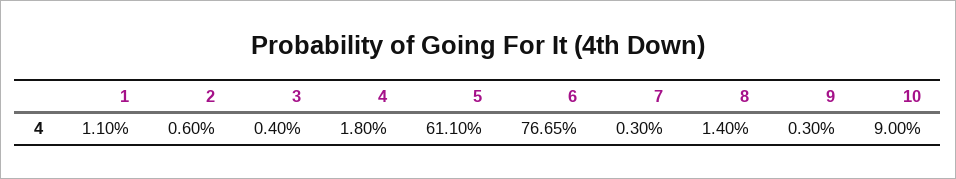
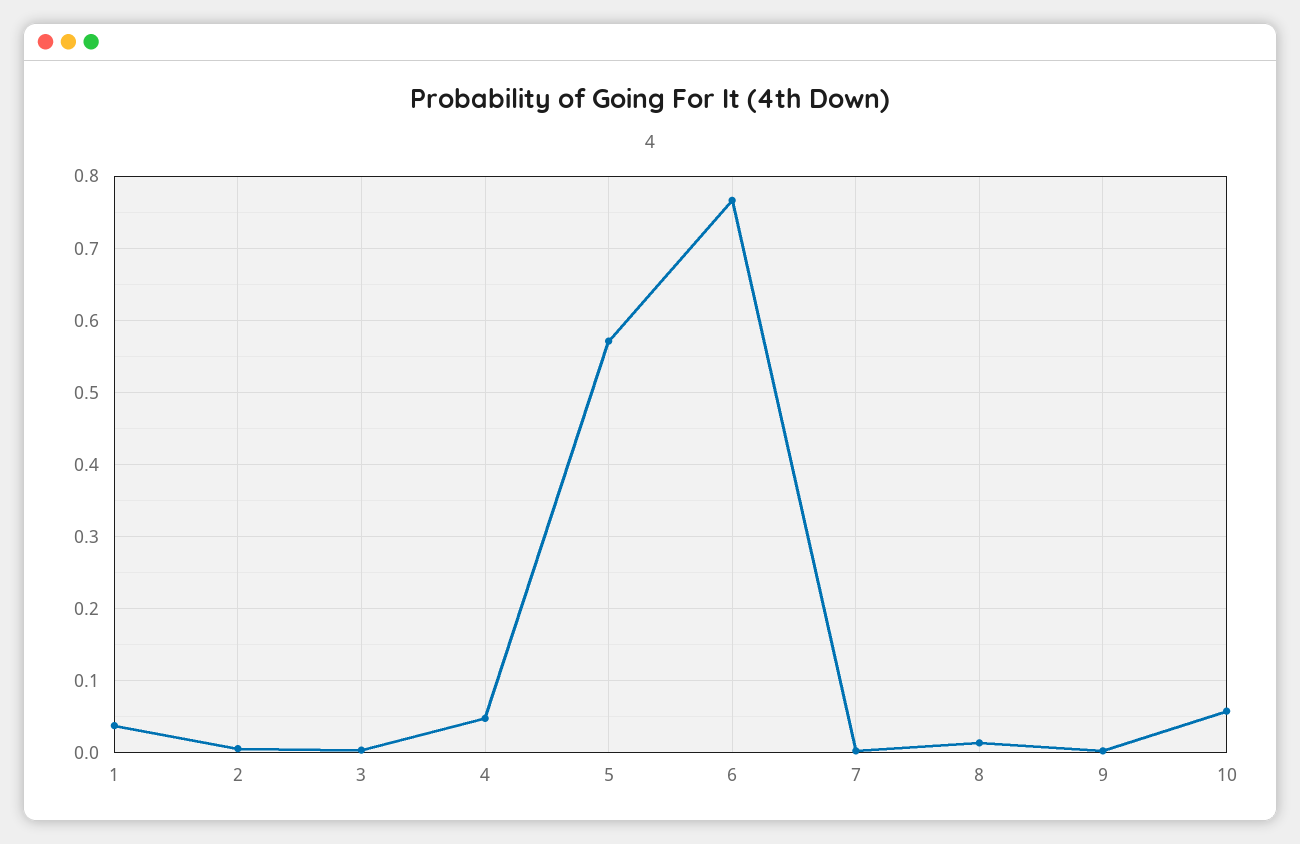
1: 0.011 -> 0.04
4: 0.018 -> 0.05
5: 0.611 -> 0.57
10: 0.09 -> 0.06

